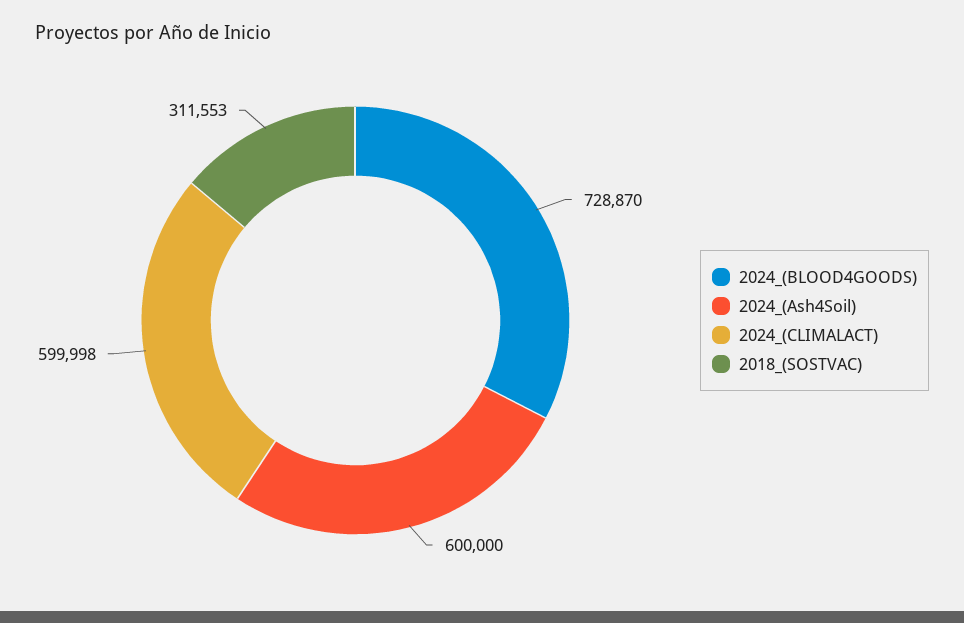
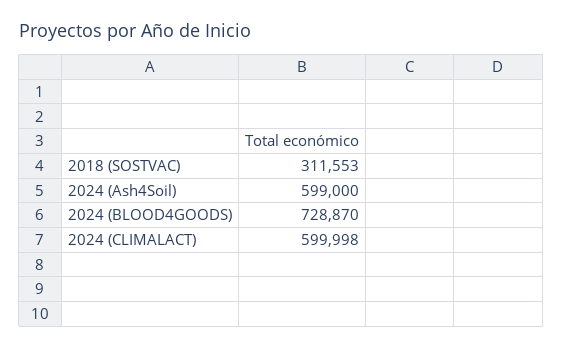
2024_(Ash4Soil): 600000 -> 599000

